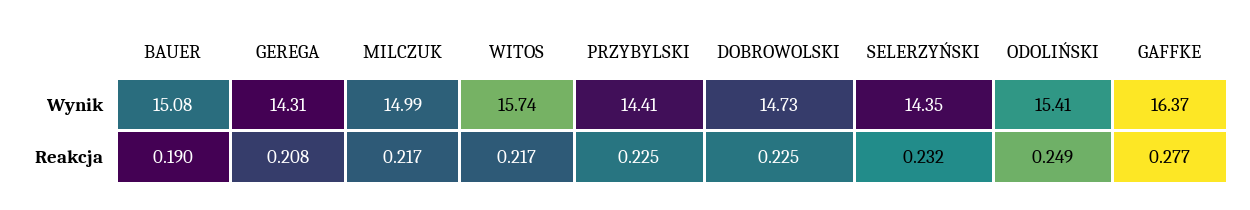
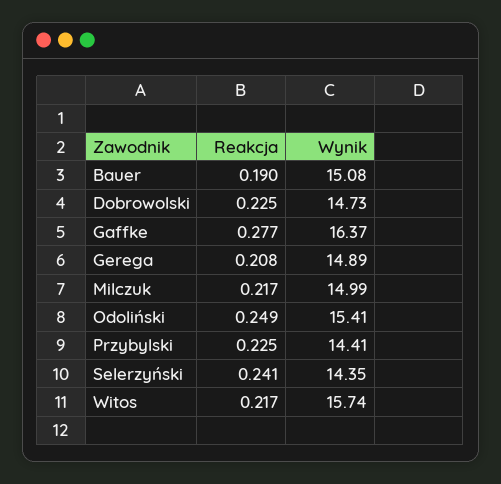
GEREGA, Wynik: 14.31 -> 14.89
SELERZYŃSKI, Reakcja: 0.232 -> 0.241

